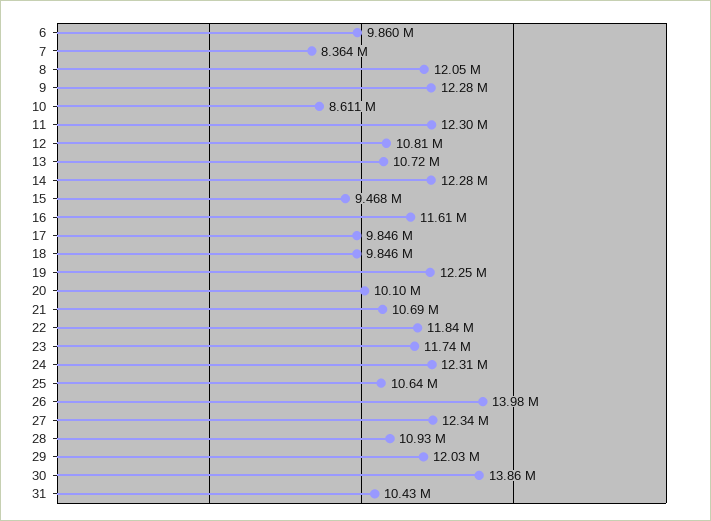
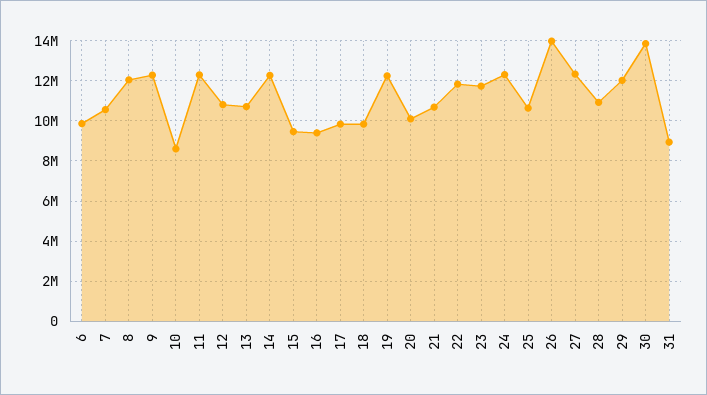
7: 8364000 -> 10500000
16: 11610000 -> 9500000
31: 10430000 -> 9000000

